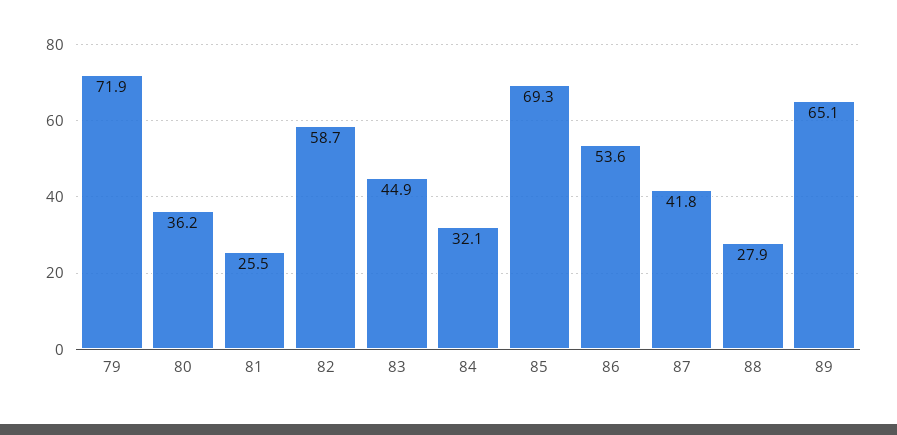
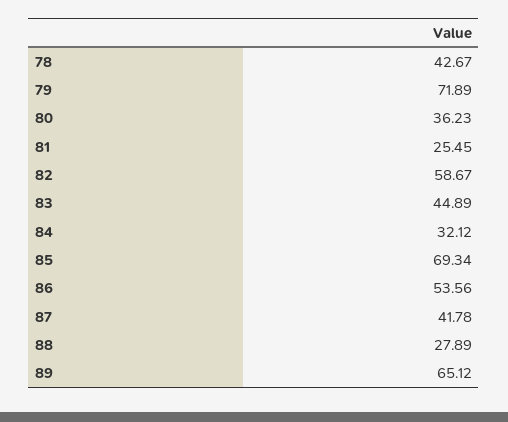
78: none -> 42.67

